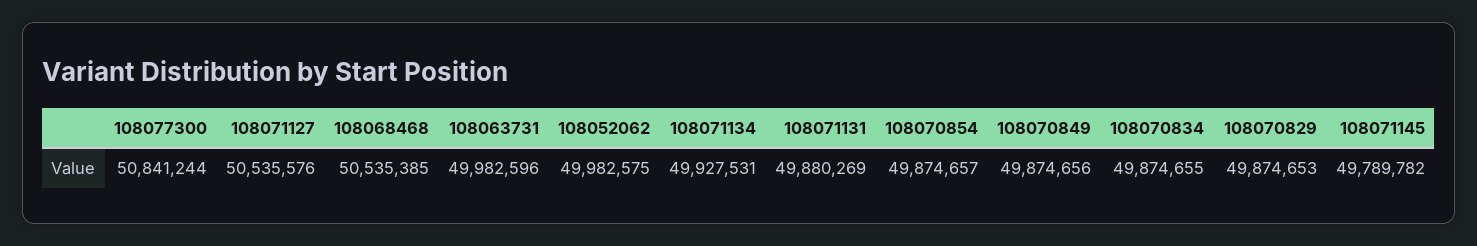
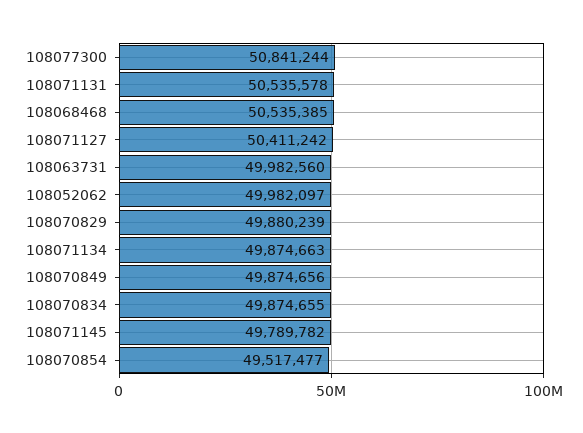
108071127: 50535576 -> 50411242
108063731: 49982596 -> 49982560
108052062: 49982575 -> 49982097
108071134: 49927531 -> 49874663
108071131: 49880269 -> 50535578
108070854: 49874657 -> 49517477
108070829: 49874653 -> 49880239

